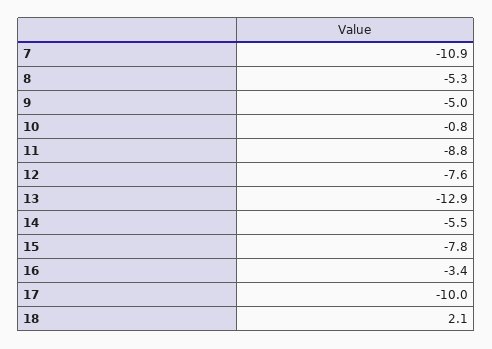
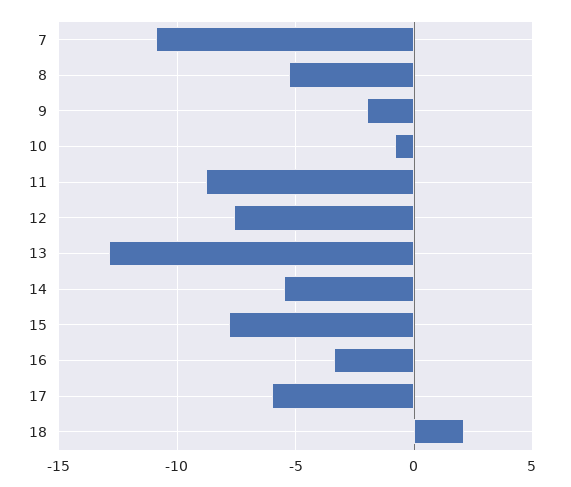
9: -5 -> -2
17: -10 -> -6

